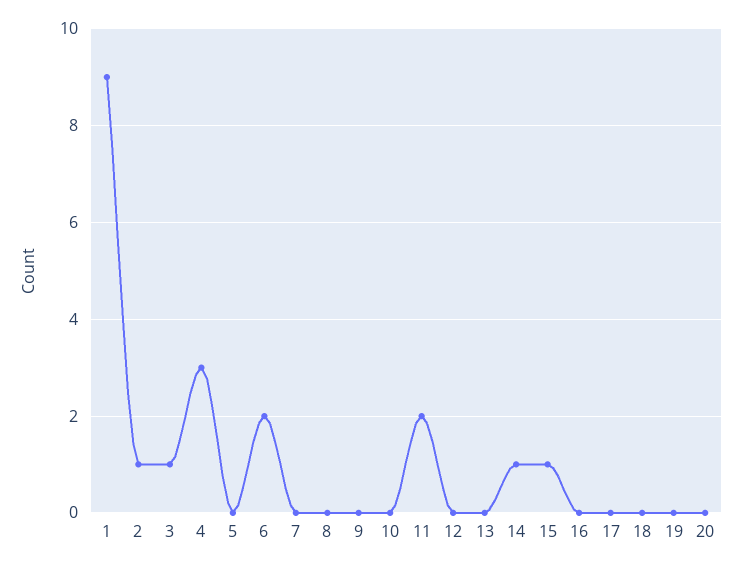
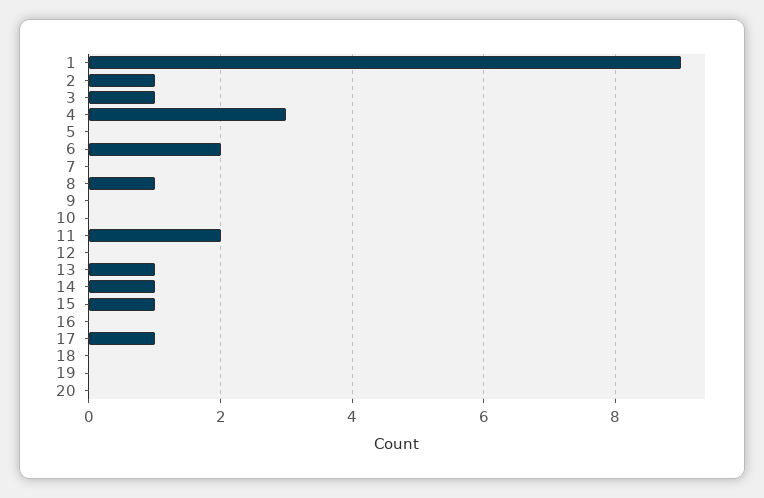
8: 0 -> 1
13: 0 -> 1
17: 0 -> 1

